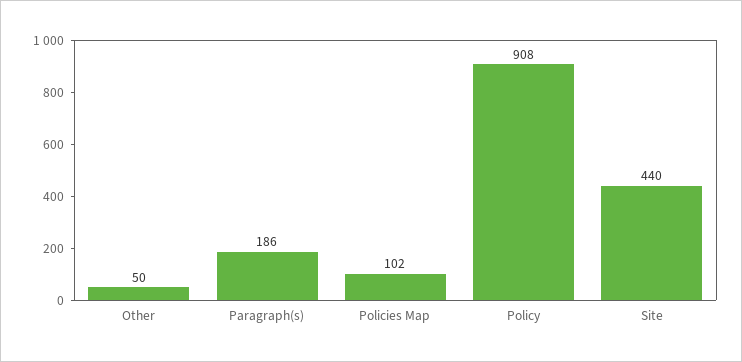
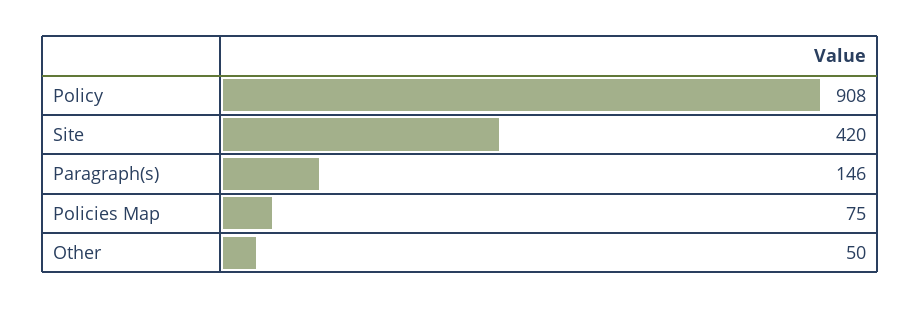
Paragraph(s): 186 -> 146
Policies Map: 102 -> 75
Site: 440 -> 420

